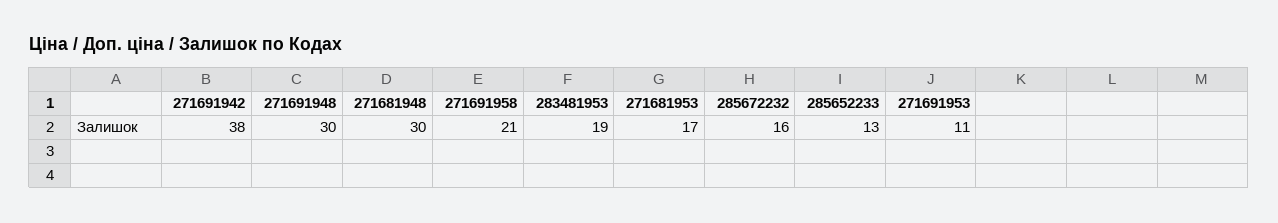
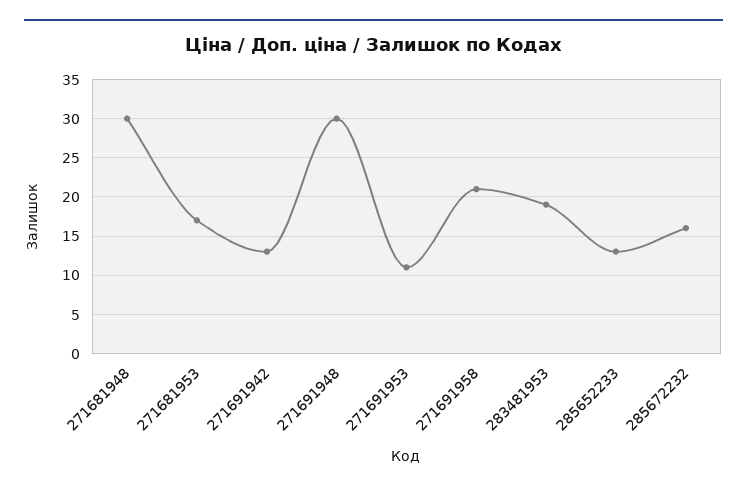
271691942: 38 -> 13

